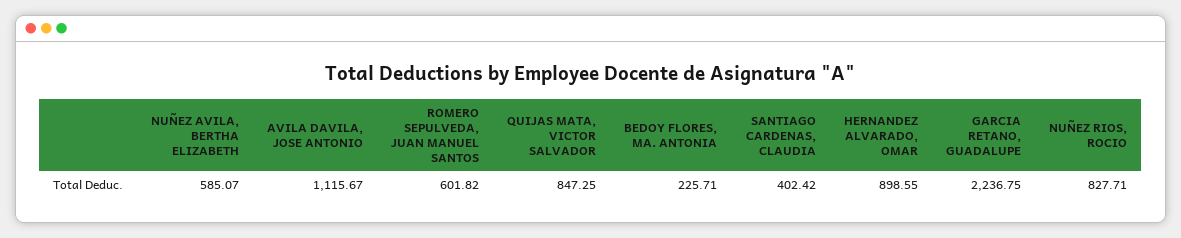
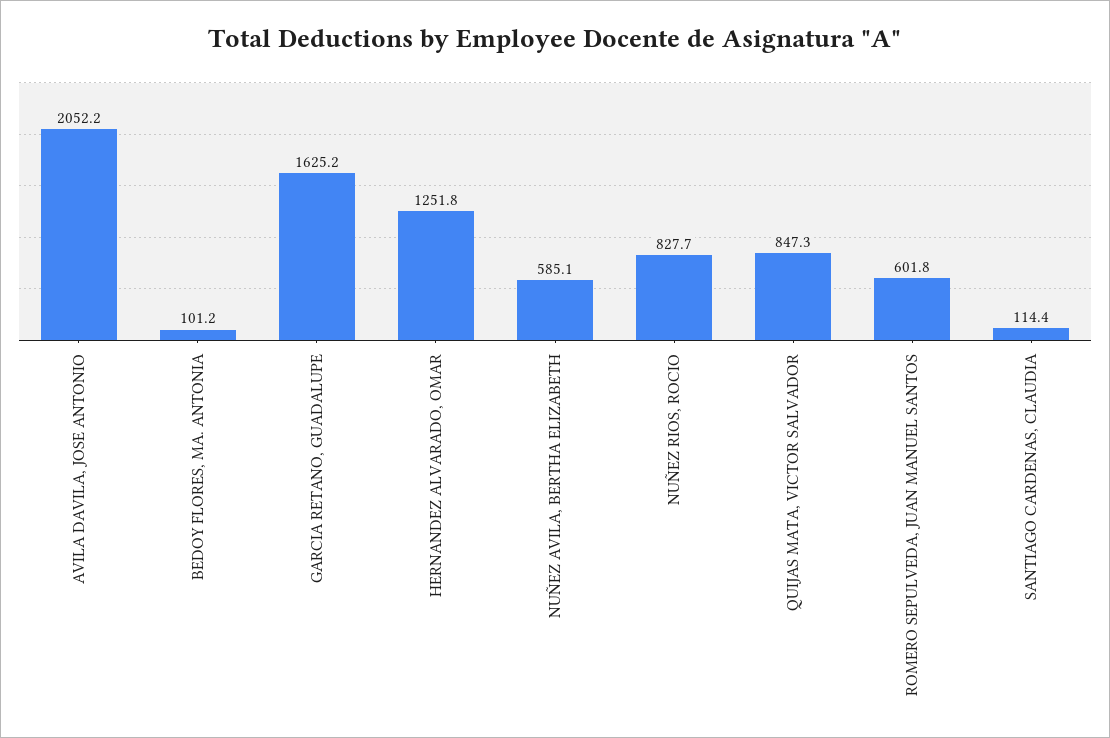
AVILA DAVILA, JOSE ANTONIO: 1115.67 -> 2052.2
BEDOY FLORES, MA. ANTONIA: 225.71 -> 101.2
SANTIAGO CARDENAS, CLAUDIA: 402.42 -> 114.4
HERNANDEZ ALVARADO, OMAR: 898.55 -> 1251.8
GARCIA RETANO, GUADALUPE: 2236.75 -> 1625.2

